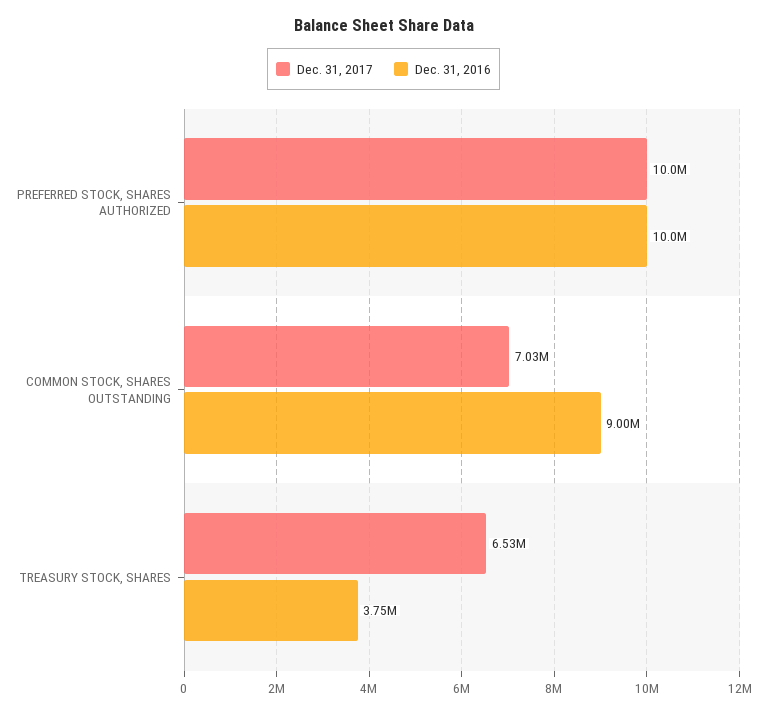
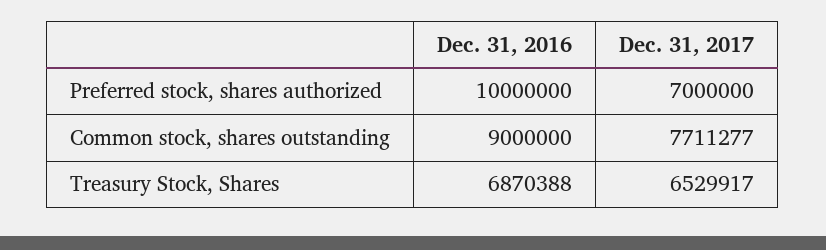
Dec. 31, 2017, PREFERRED STOCK, SHARES AUTHORIZED: 10000000 -> 7000000
Dec. 31, 2017, COMMON STOCK, SHARES OUTSTANDING: 7030000 -> 7711277
Dec. 31, 2016, TREASURY STOCK, SHARES: 3750000 -> 6870388

